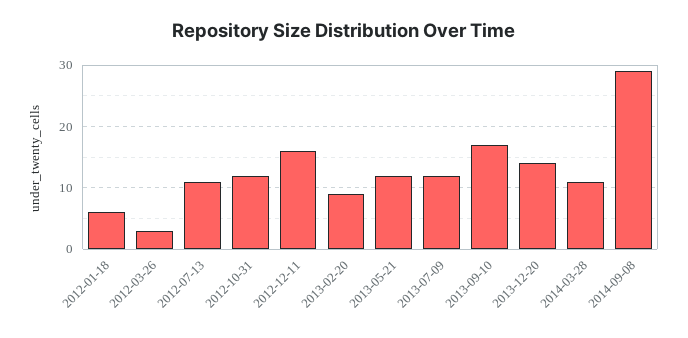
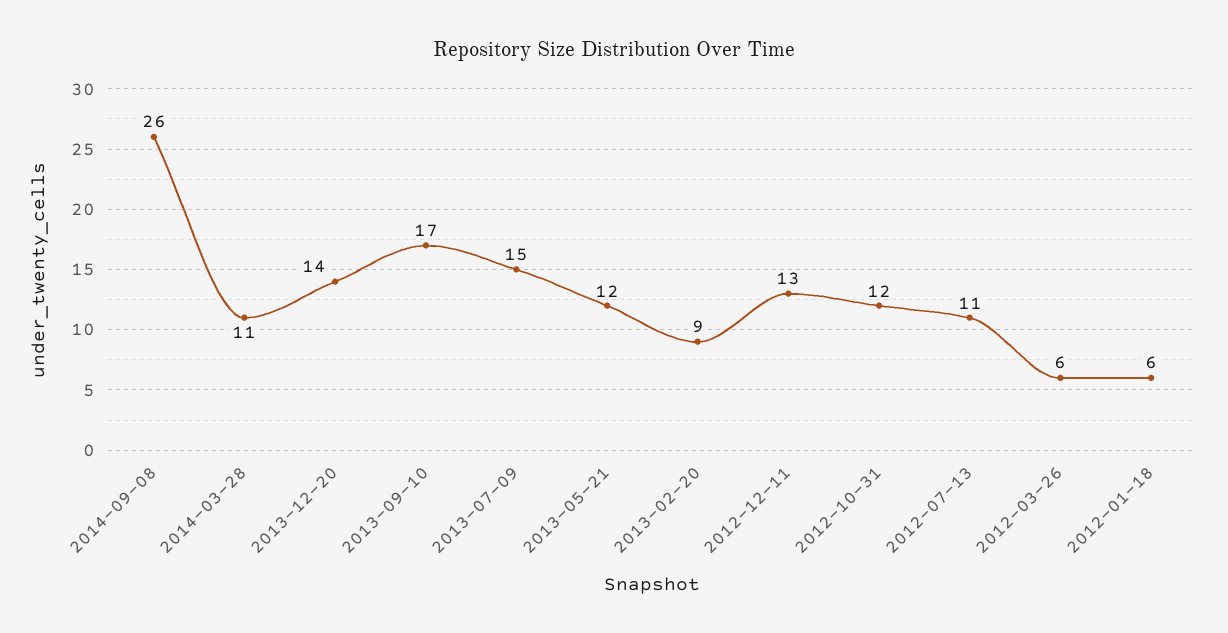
2012-03-26: 3 -> 6
2012-12-11: 16 -> 13
2013-07-09: 12 -> 15
2014-09-08: 29 -> 26

